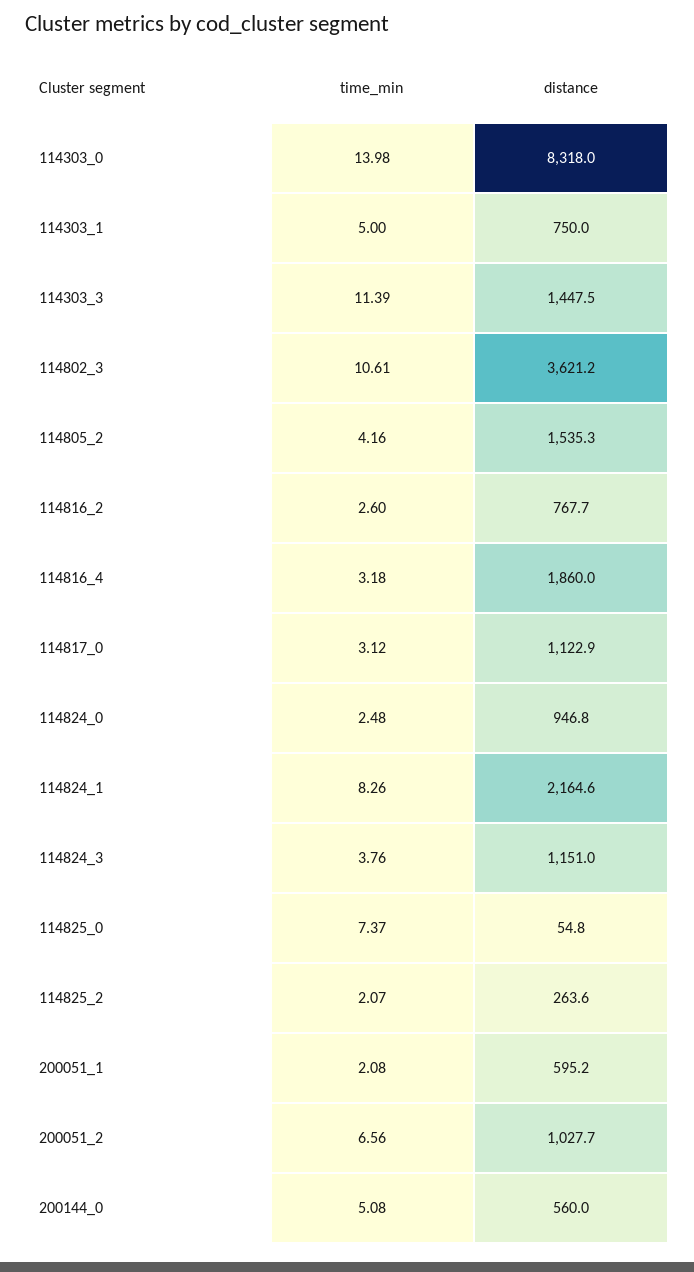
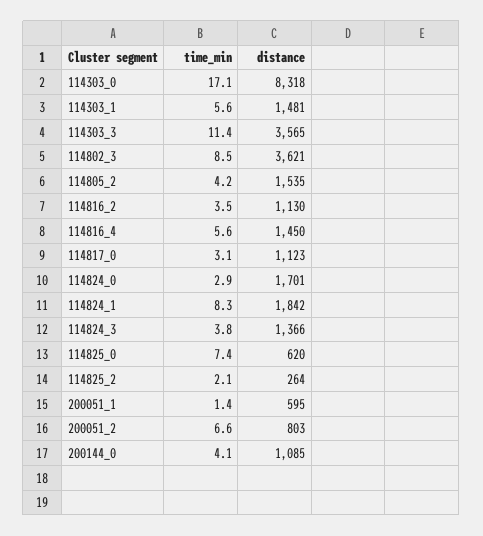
time_min, 114303_0: 13.98 -> 17.1
time_min, 114303_1: 5 -> 5.6
distance, 114303_1: 750 -> 1481
distance, 114303_3: 1447.5 -> 3565
time_min, 114802_3: 10.61 -> 8.5
time_min, 114816_2: 2.6 -> 3.5
distance, 114816_2: 767.7 -> 1130
time_min, 114816_4: 3.18 -> 5.6
distance, 114816_4: 1860 -> 1450
time_min, 114824_0: 2.48 -> 2.9
distance, 114824_0: 946.8 -> 1701
distance, 114824_1: 2164.6 -> 1842
distance, 114824_3: 1151 -> 1366
distance, 114825_0: 54.8 -> 620
time_min, 200051_1: 2.08 -> 1.4
distance, 200051_2: 1027.7 -> 803
time_min, 200144_0: 5.08 -> 4.1
distance, 200144_0: 560 -> 1085

